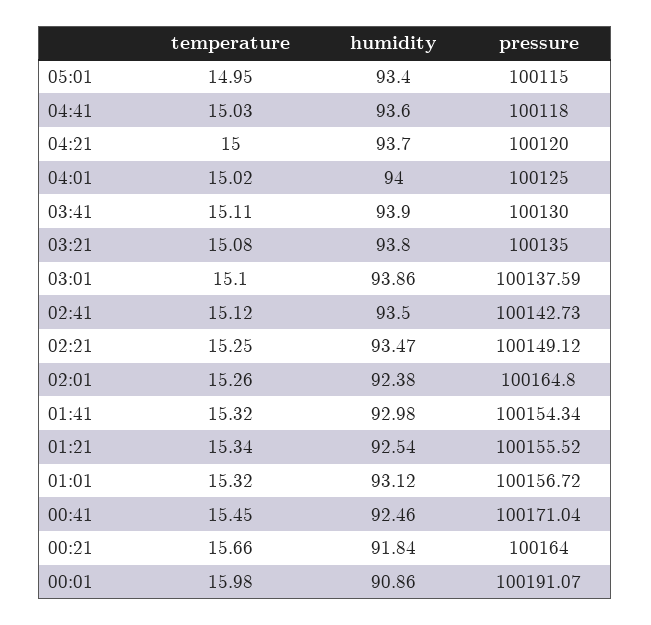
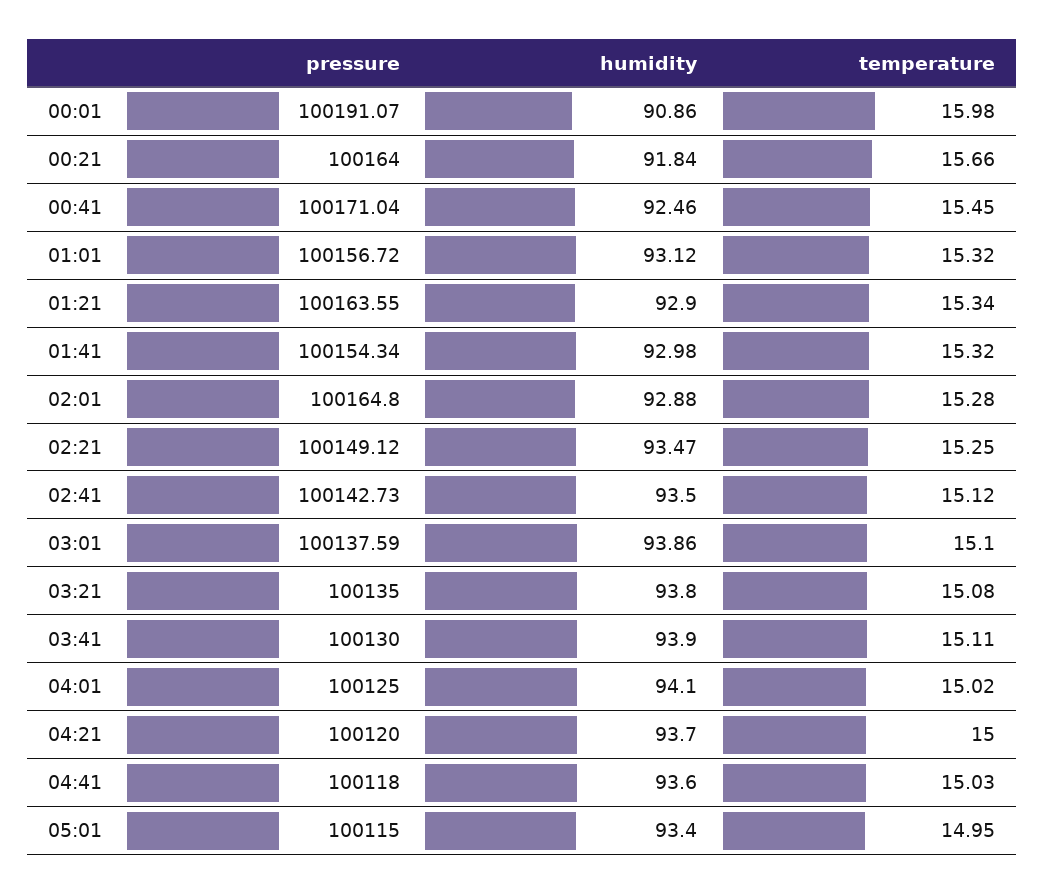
humidity, 04:01: 94 -> 94.1
temperature, 02:01: 15.26 -> 15.28
humidity, 02:01: 92.38 -> 92.88
humidity, 01:21: 92.54 -> 92.9
pressure, 01:21: 100155.52 -> 100163.55

